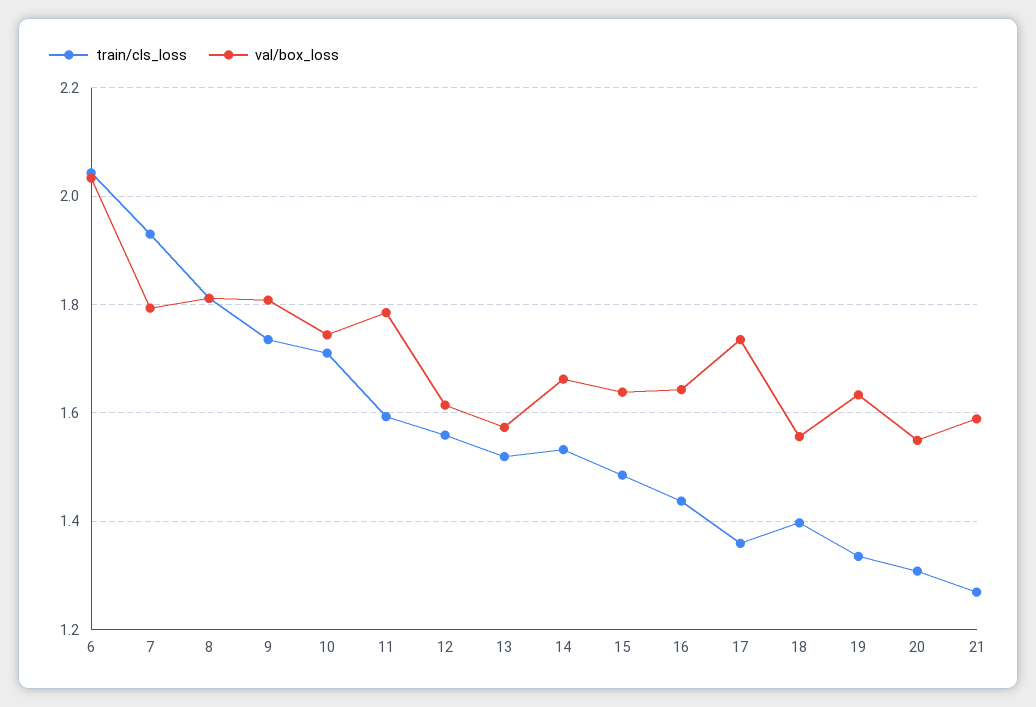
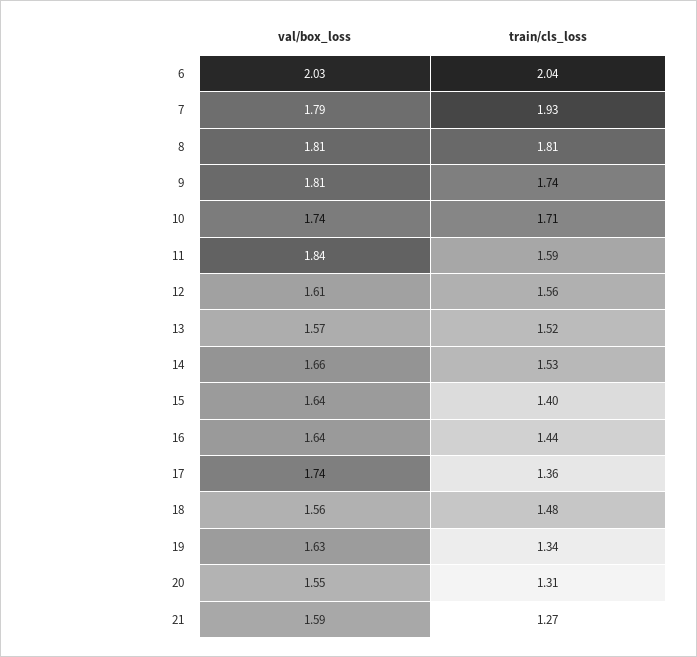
val/box_loss, 11: 1.78 -> 1.84
train/cls_loss, 15: 1.48 -> 1.4
train/cls_loss, 18: 1.4 -> 1.48

